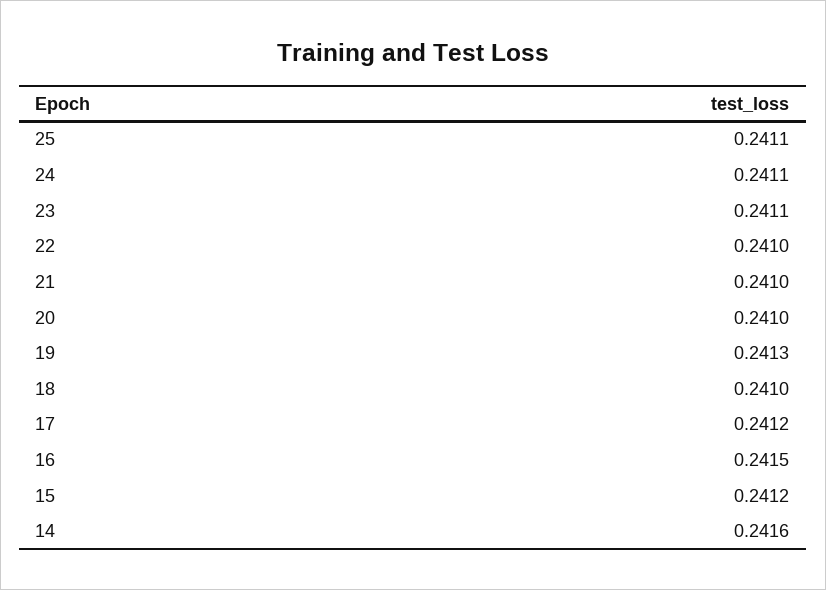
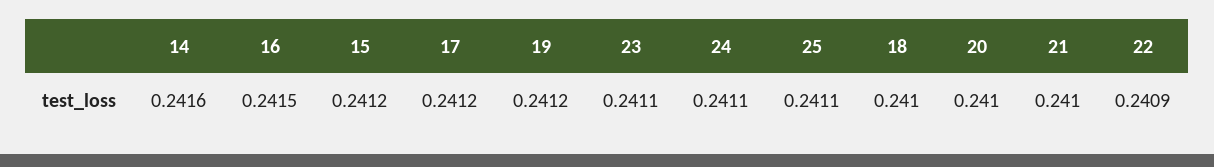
22: 0.241 -> 0.2409
19: 0.2413 -> 0.2412

